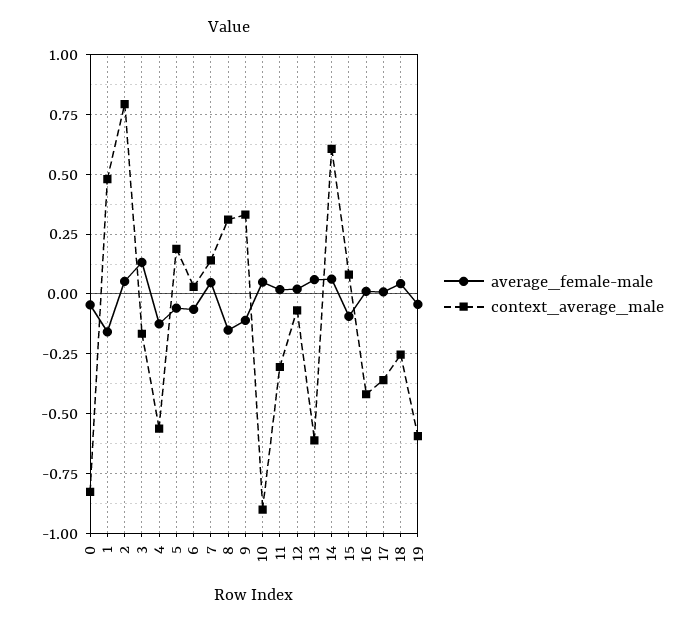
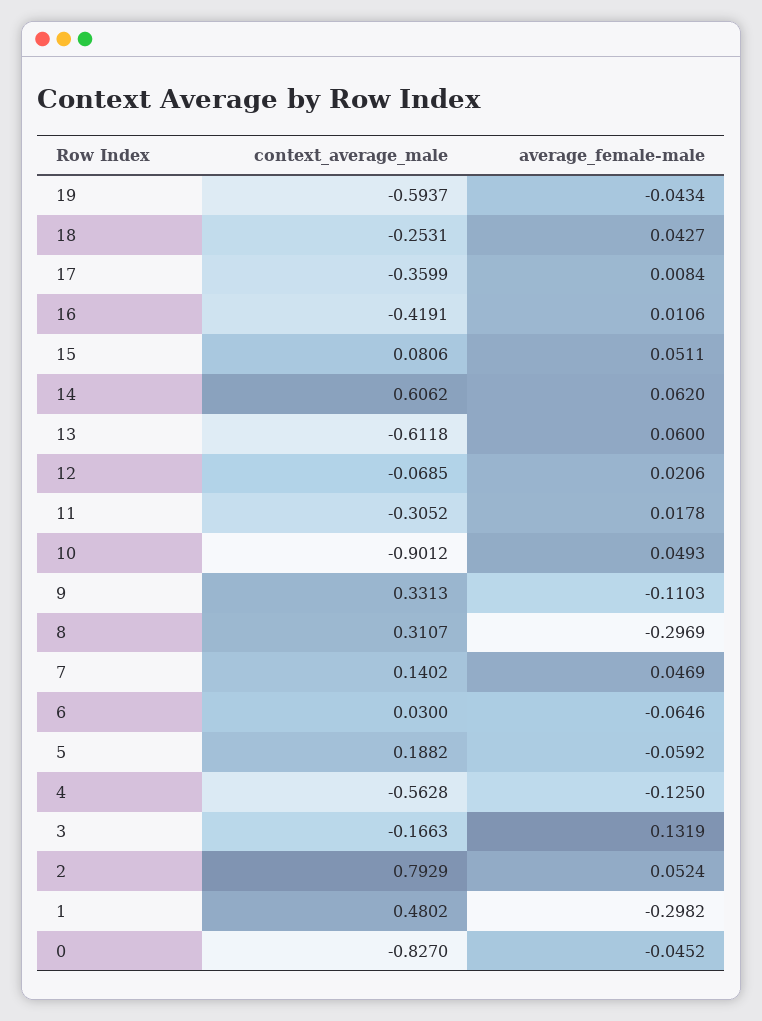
average_female-male, 1: -0.15 -> -0.2982
average_female-male, 8: -0.15 -> -0.2969
average_female-male, 15: -0.1 -> 0.0511

